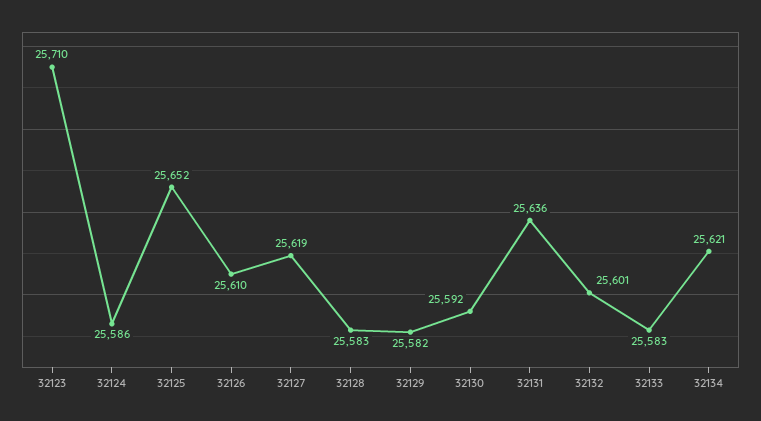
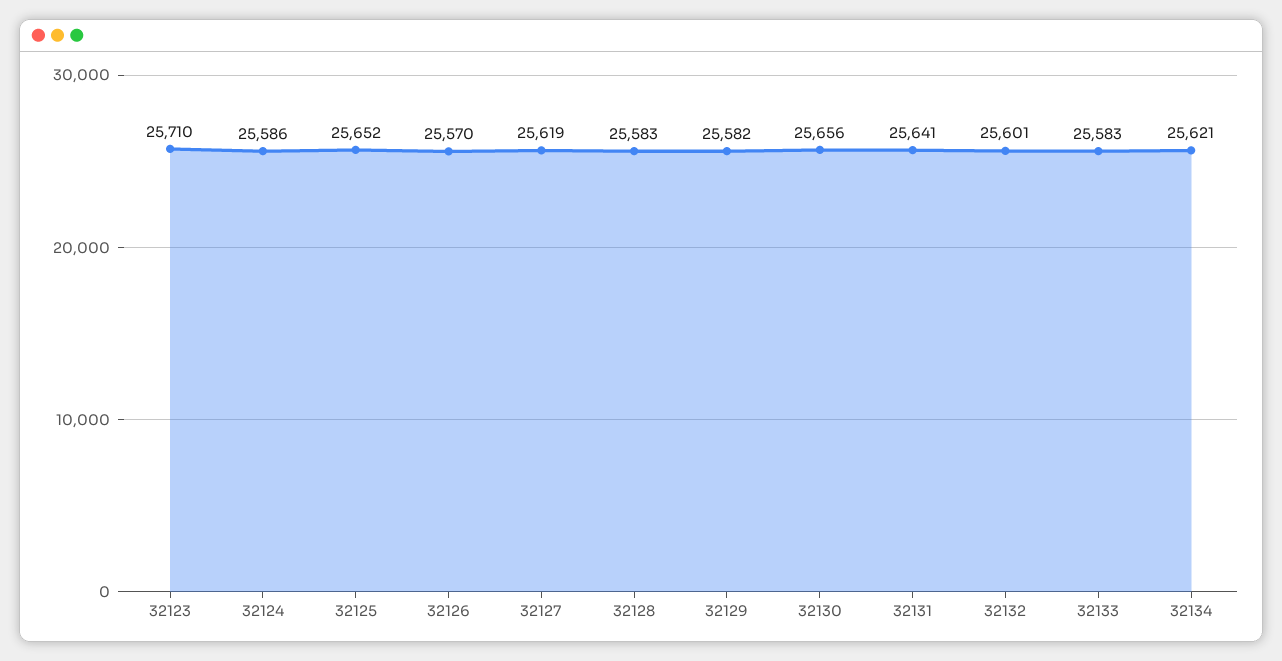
32126: 25610 -> 25570
32130: 25592 -> 25656
32131: 25636 -> 25641

